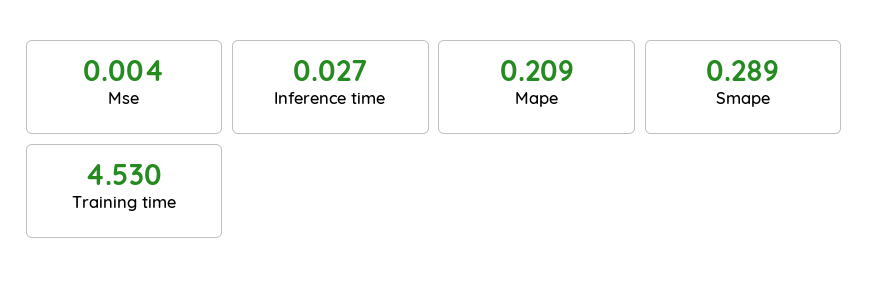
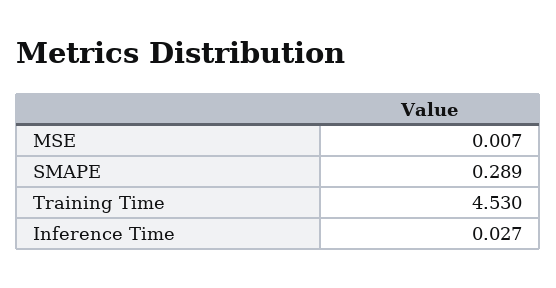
Mse: 0.004 -> 0.007
Mape: 0.209 -> none

